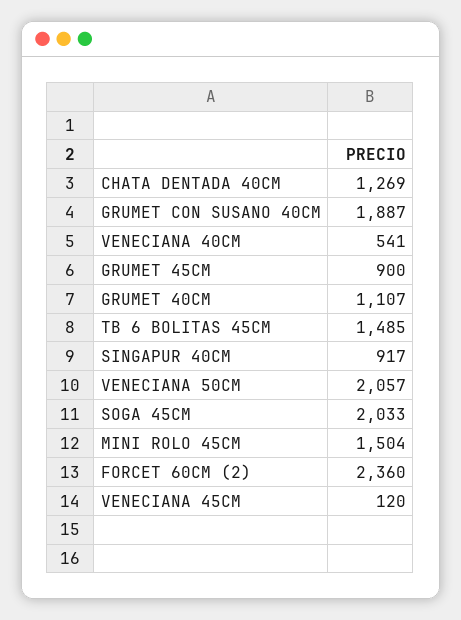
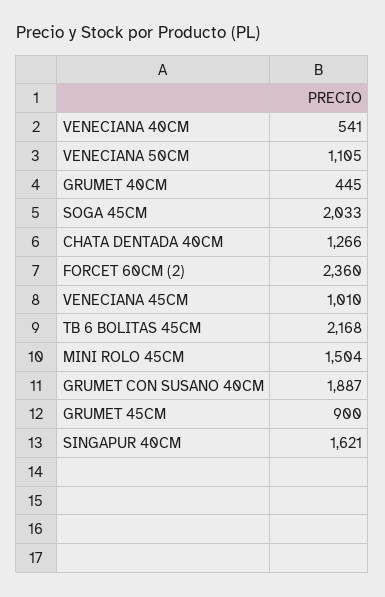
CHATA DENTADA 40CM: 1269 -> 1266
GRUMET 40CM: 1107 -> 445
TB 6 BOLITAS 45CM: 1485 -> 2168
SINGAPUR 40CM: 917 -> 1621
VENECIANA 50CM: 2057 -> 1105
VENECIANA 45CM: 120 -> 1010

